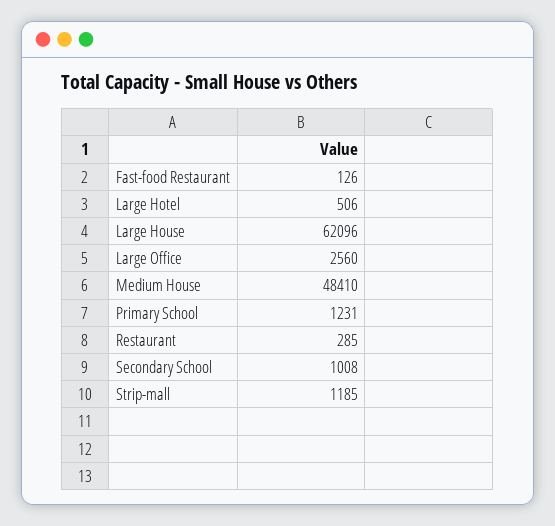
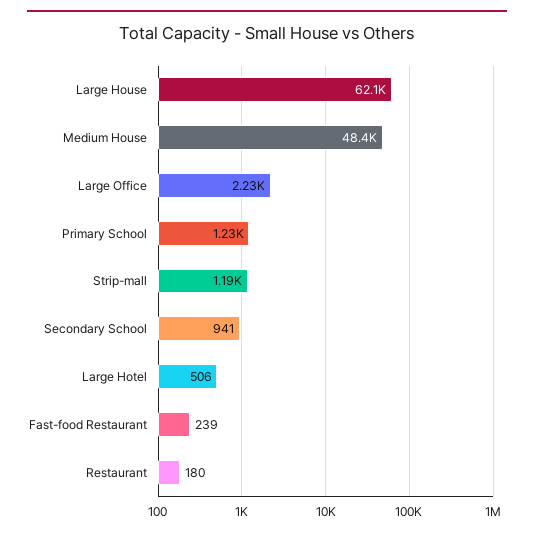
Fast-food Restaurant: 126 -> 239
Large Office: 2560 -> 2230
Restaurant: 285 -> 180
Secondary School: 1008 -> 941

